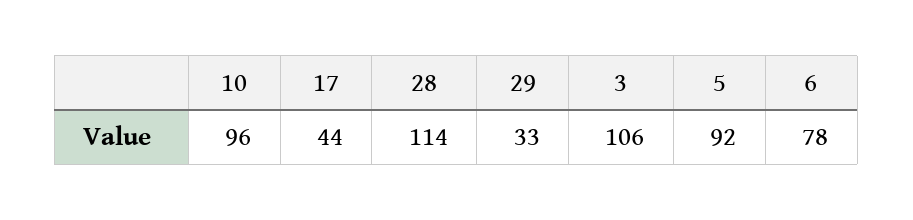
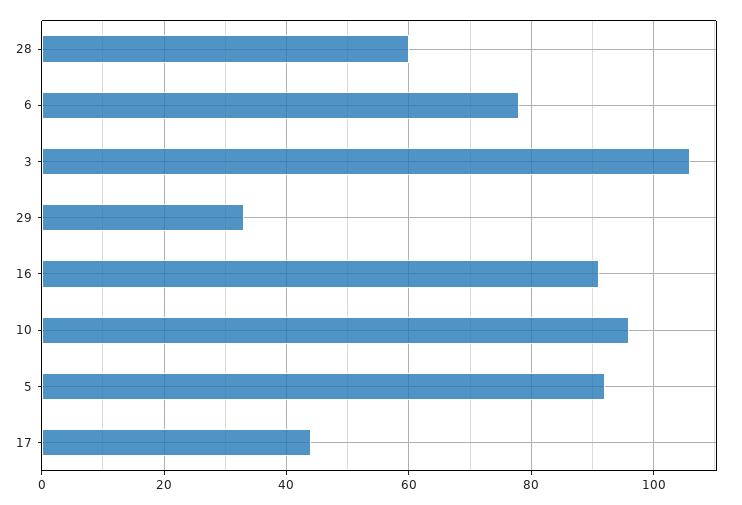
28: 114 -> 60
16: none -> 90

